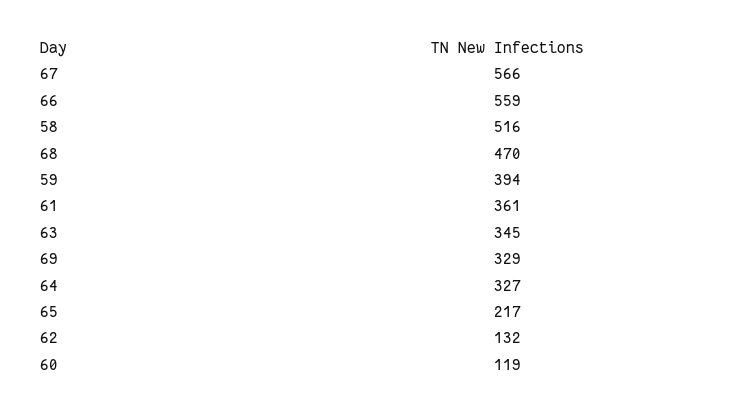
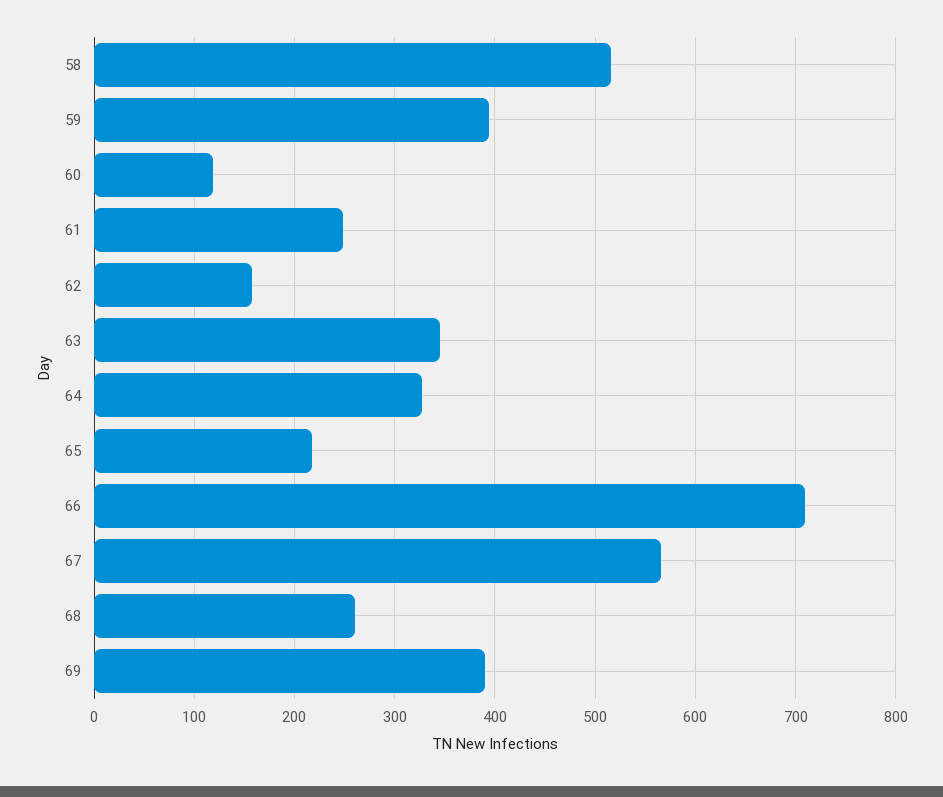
66: 559 -> 710
68: 470 -> 260
61: 361 -> 250
69: 329 -> 390
62: 132 -> 160

